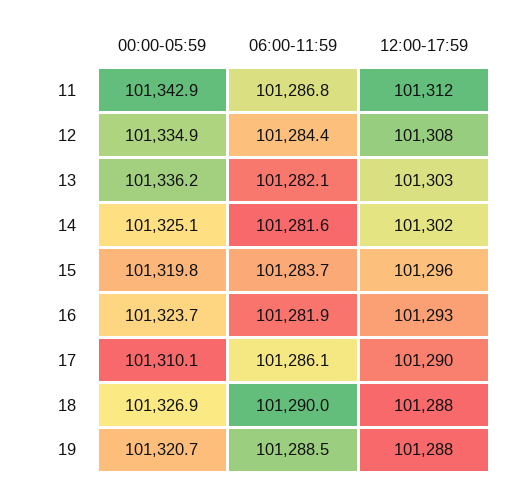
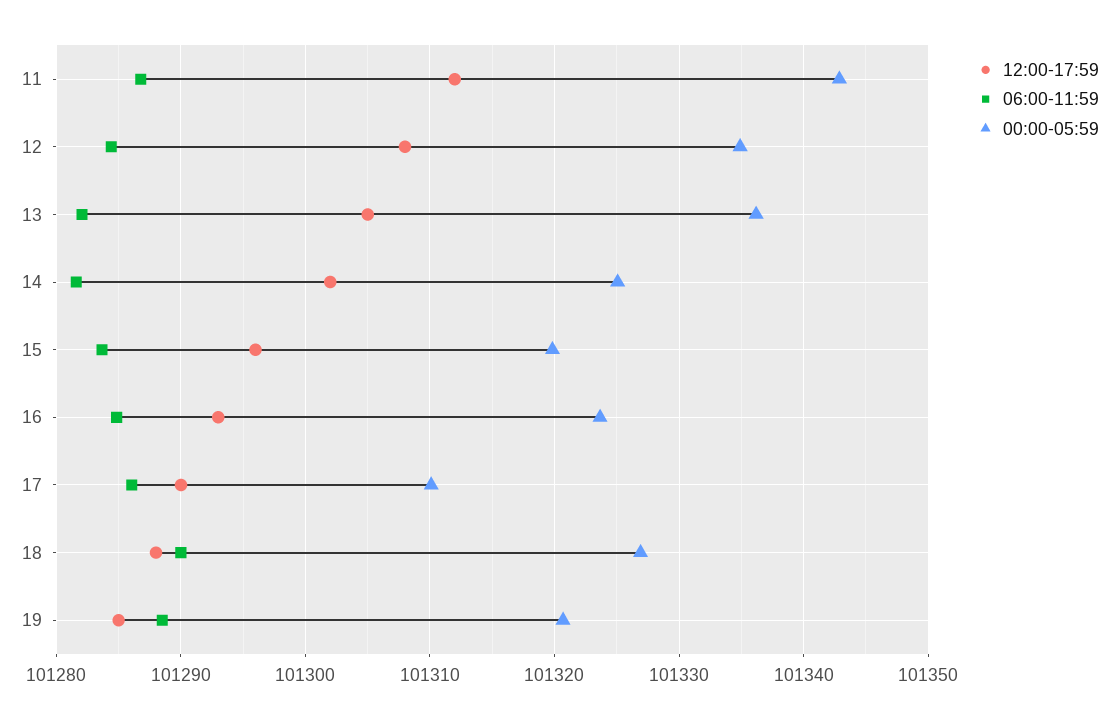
12:00-17:59, 13: 101303 -> 101305
06:00-11:59, 16: 101281.9 -> 101285
12:00-17:59, 19: 101288 -> 101285

